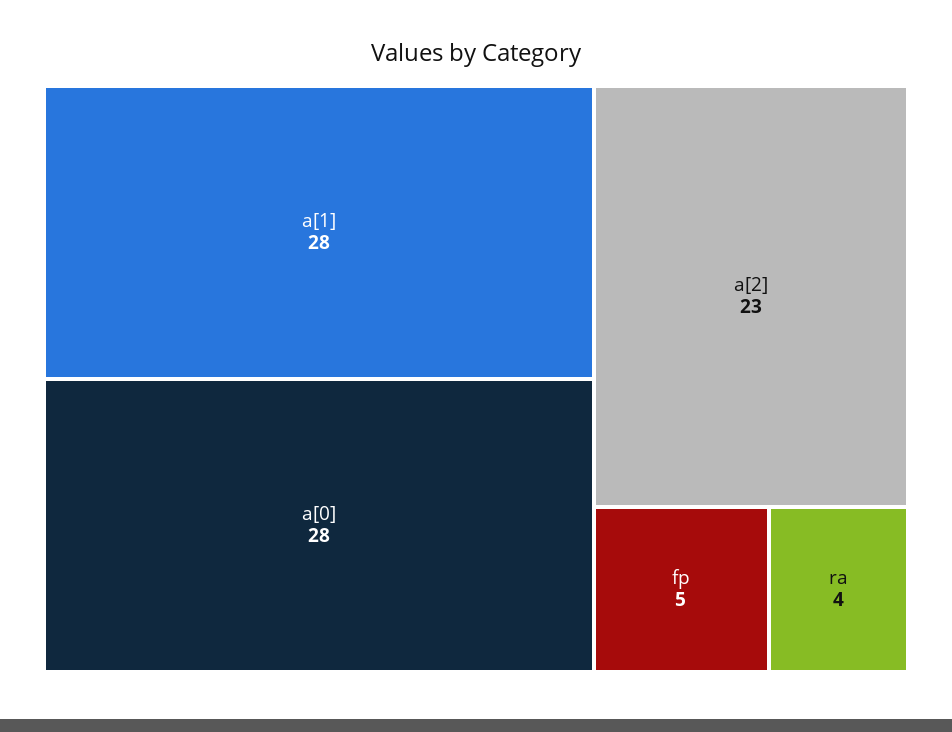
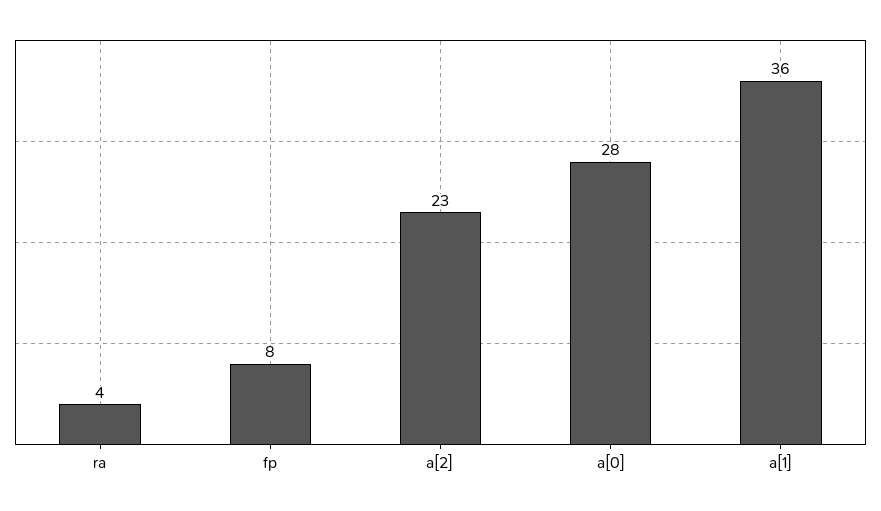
a[1]: 28 -> 36
fp: 5 -> 8

